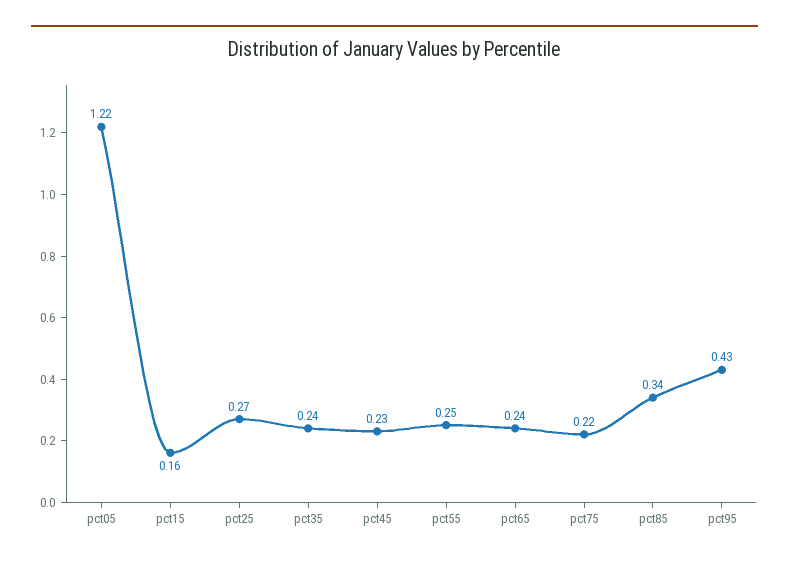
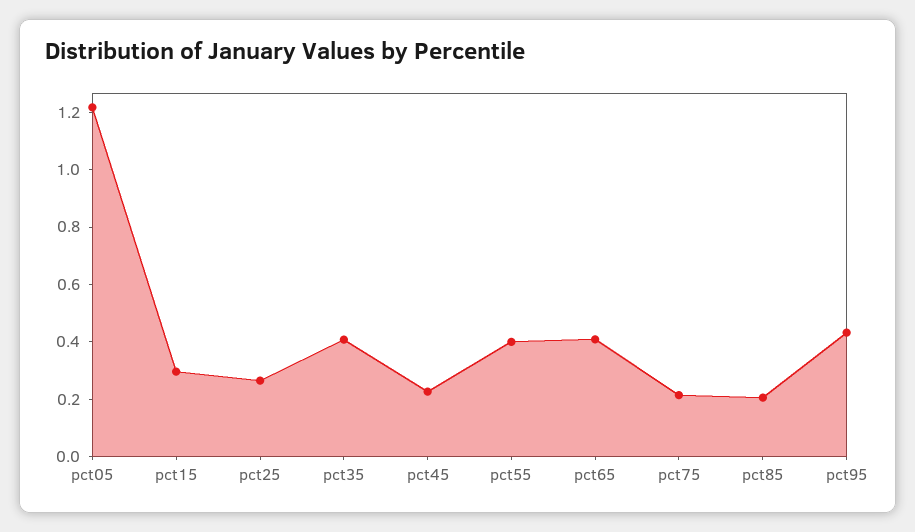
pct15: 0.16 -> 0.3
pct35: 0.24 -> 0.4
pct55: 0.25 -> 0.4
pct65: 0.24 -> 0.4
pct85: 0.34 -> 0.2

